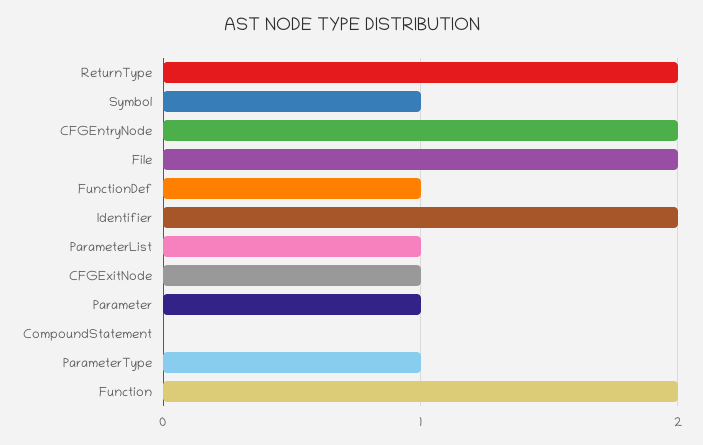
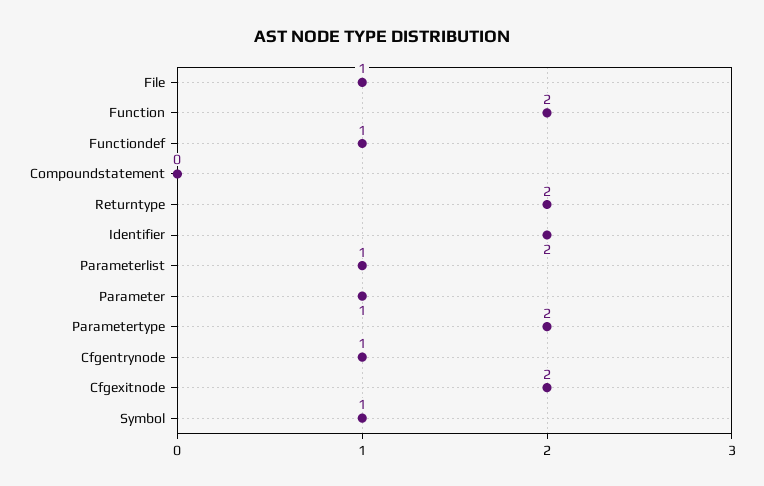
CFGEntryNode: 2 -> 1
File: 2 -> 1
CFGExitNode: 1 -> 2
ParameterType: 1 -> 2

